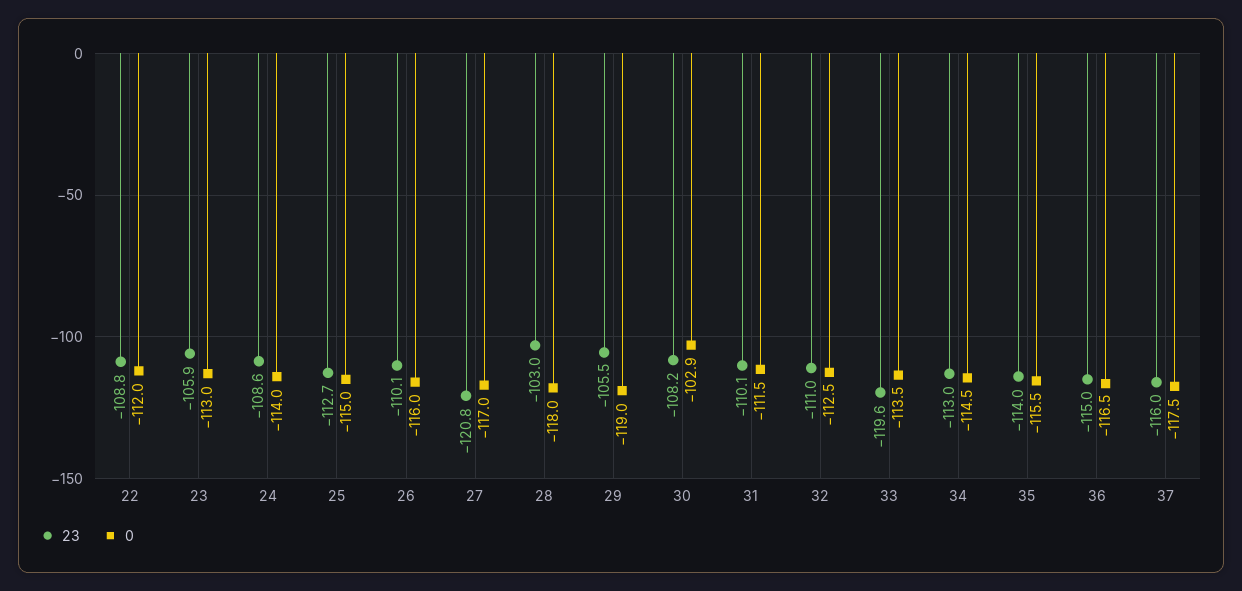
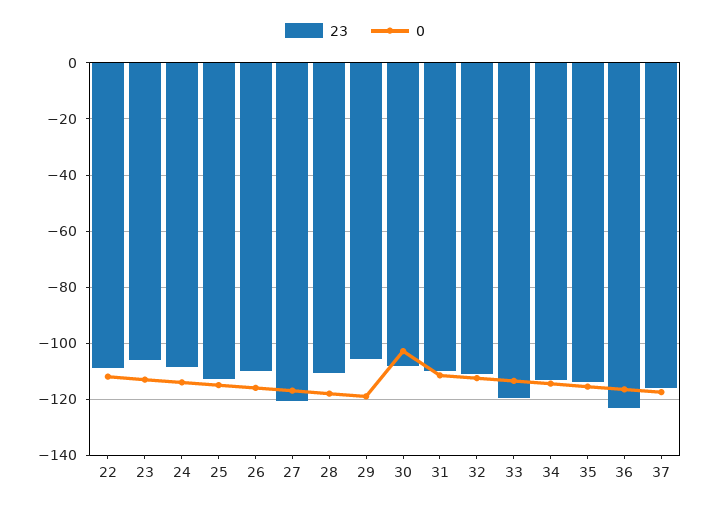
23, 28: -103 -> -110
23, 36: -115 -> -122.5

